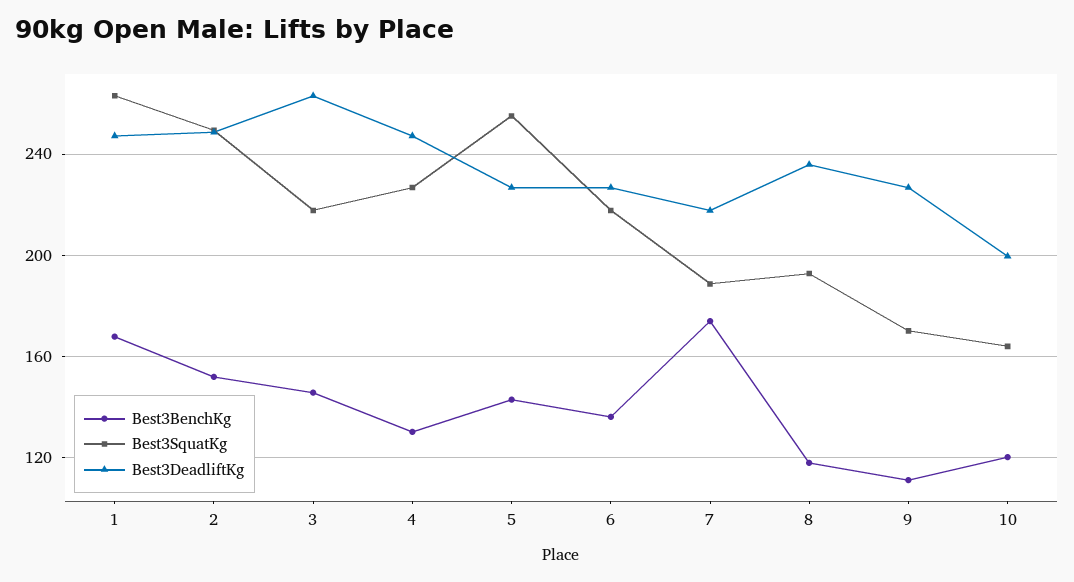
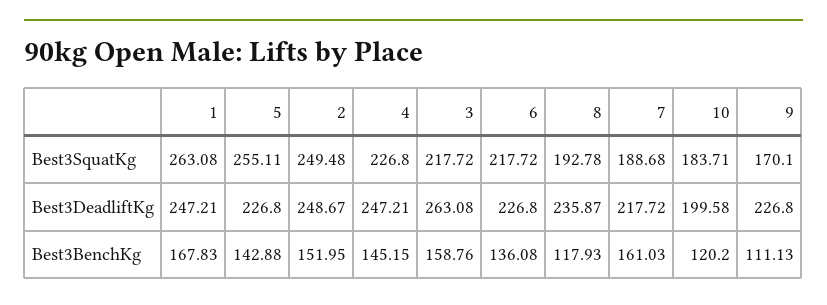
Best3BenchKg, 3: 145 -> 158.76
Best3BenchKg, 4: 130 -> 145.15
Best3BenchKg, 7: 175 -> 161.03
Best3SquatKg, 10: 165 -> 183.71

